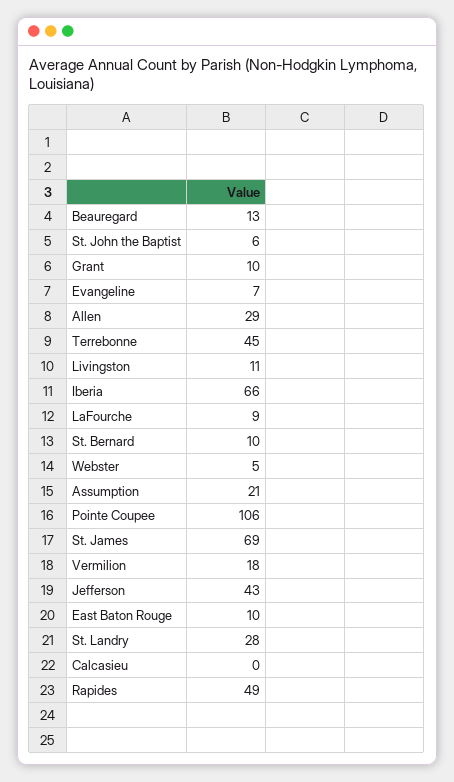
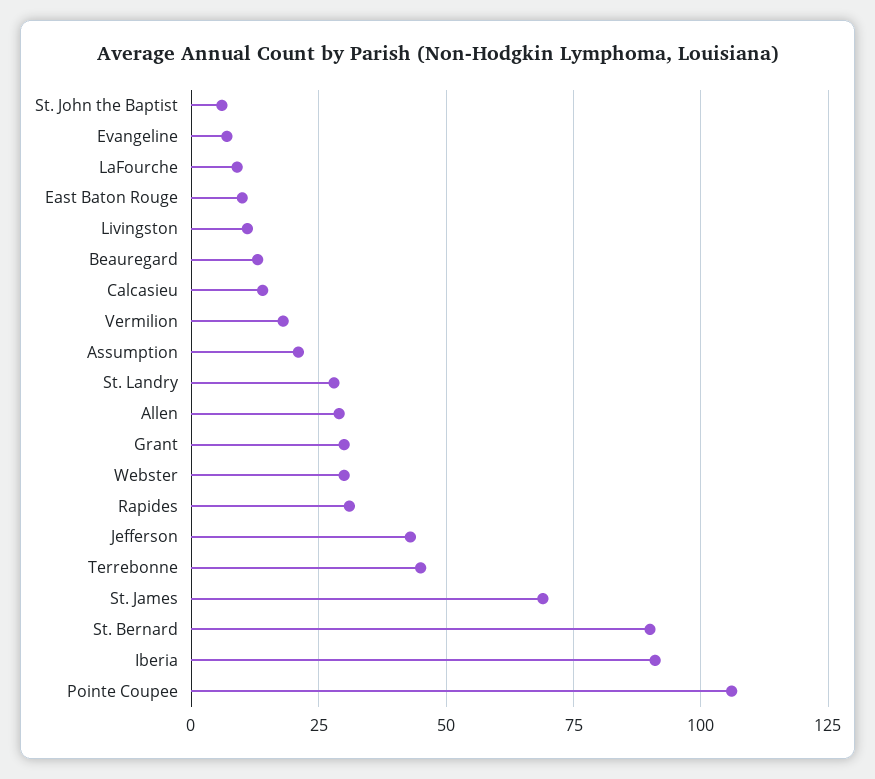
Grant: 10 -> 30
Iberia: 66 -> 90
St. Bernard: 10 -> 90
Webster: 5 -> 30
Calcasieu: 0 -> 15
Rapides: 49 -> 30

